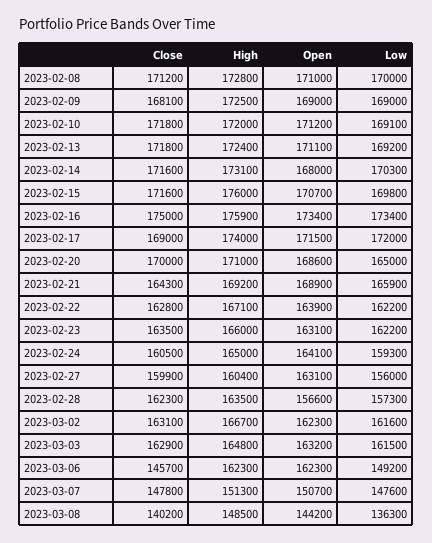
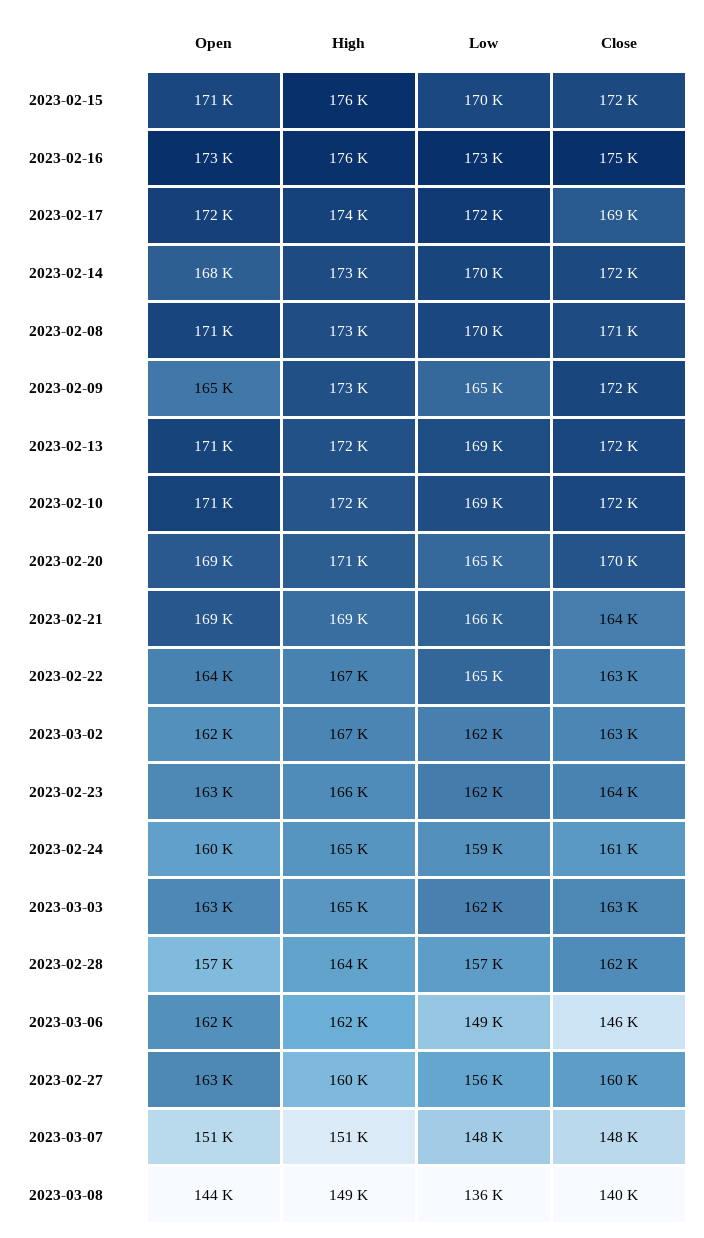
Close, 2023-02-09: 168100 -> 172000
Open, 2023-02-09: 169000 -> 165000
Low, 2023-02-09: 169000 -> 165000
Low, 2023-02-22: 162200 -> 165000
Open, 2023-02-24: 164100 -> 160000

